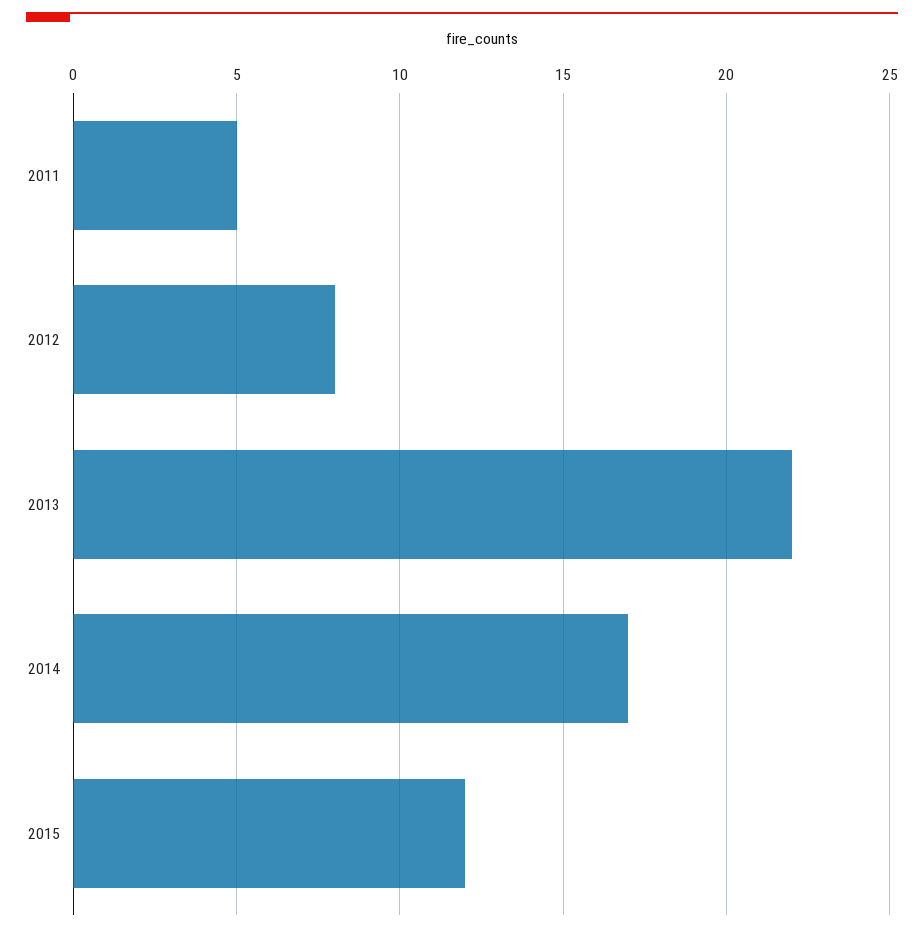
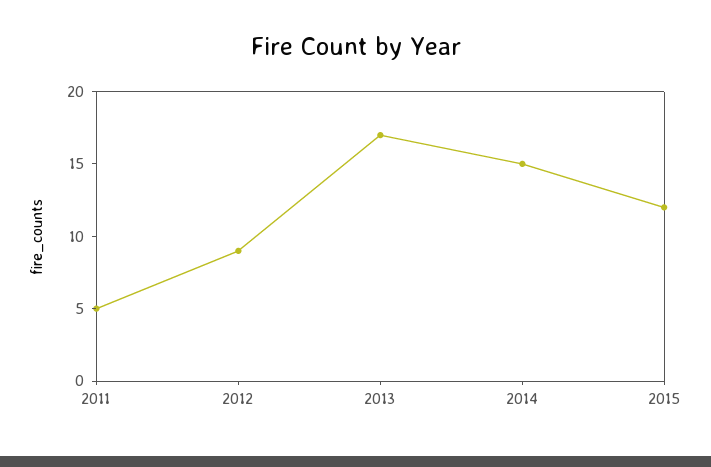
2012: 8 -> 9
2013: 22 -> 17
2014: 17 -> 15

